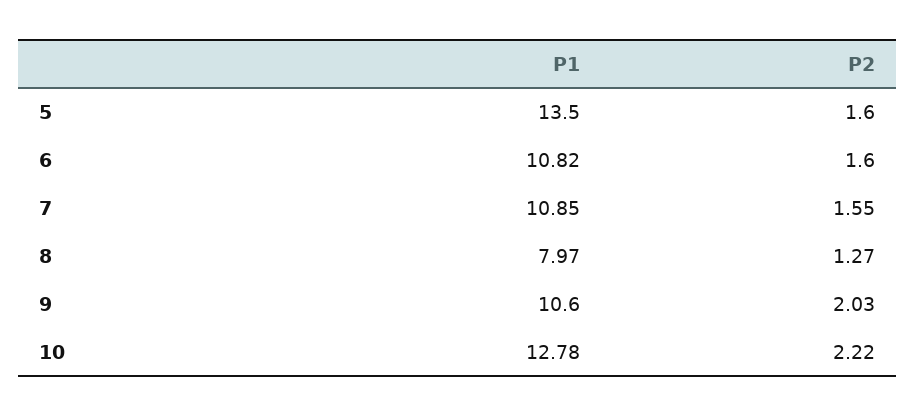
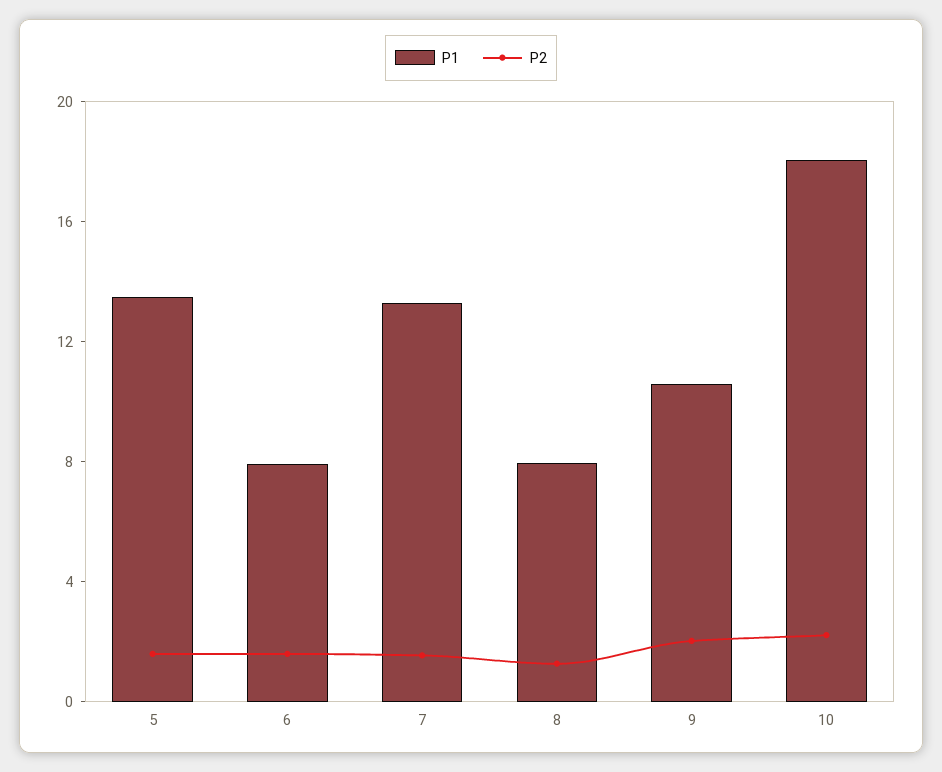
P1, 6: 10.82 -> 8
P1, 7: 10.85 -> 13
P1, 10: 12.78 -> 18

